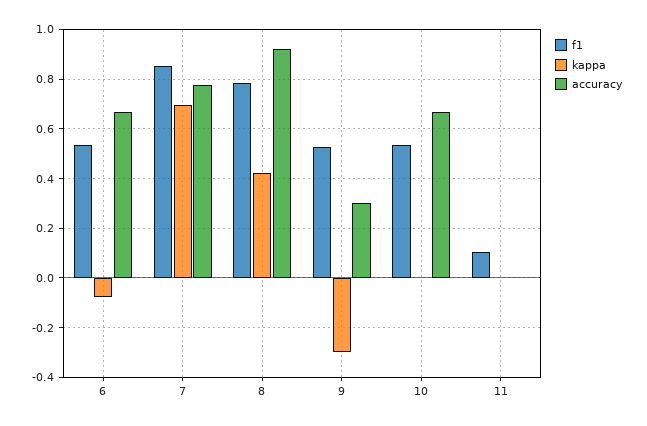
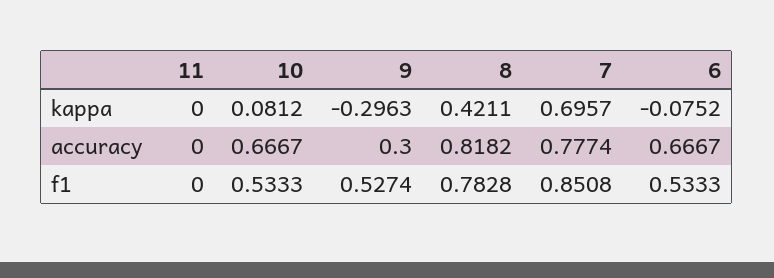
accuracy, 8: 0.925 -> 0.8182
kappa, 10: 0 -> 0.0812
f1, 11: 0.1 -> 0

